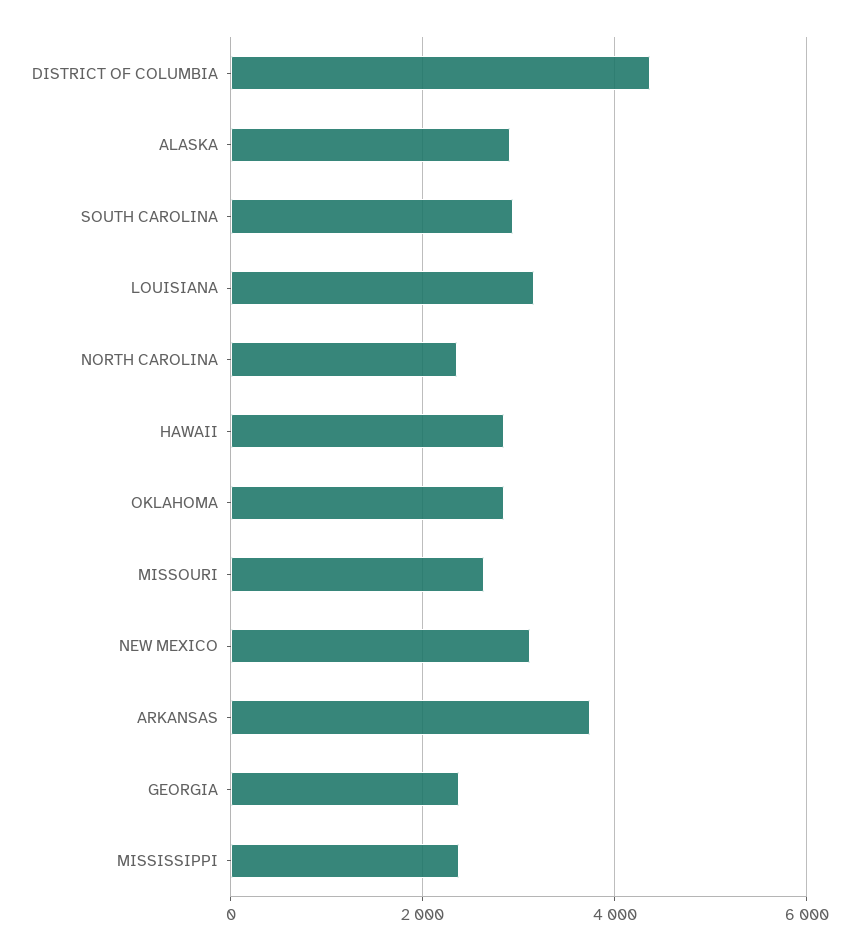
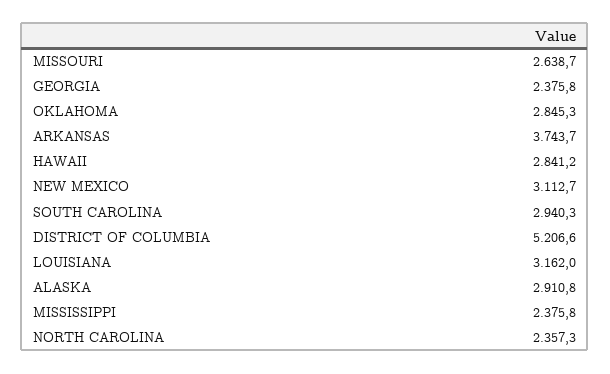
DISTRICT OF COLUMBIA: 4400 -> 5206.6

